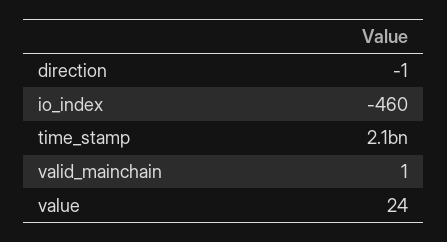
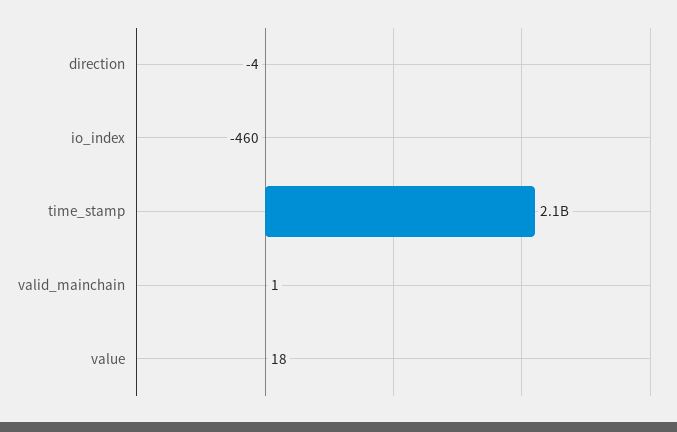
direction: -1 -> -4
value: 24 -> 18

